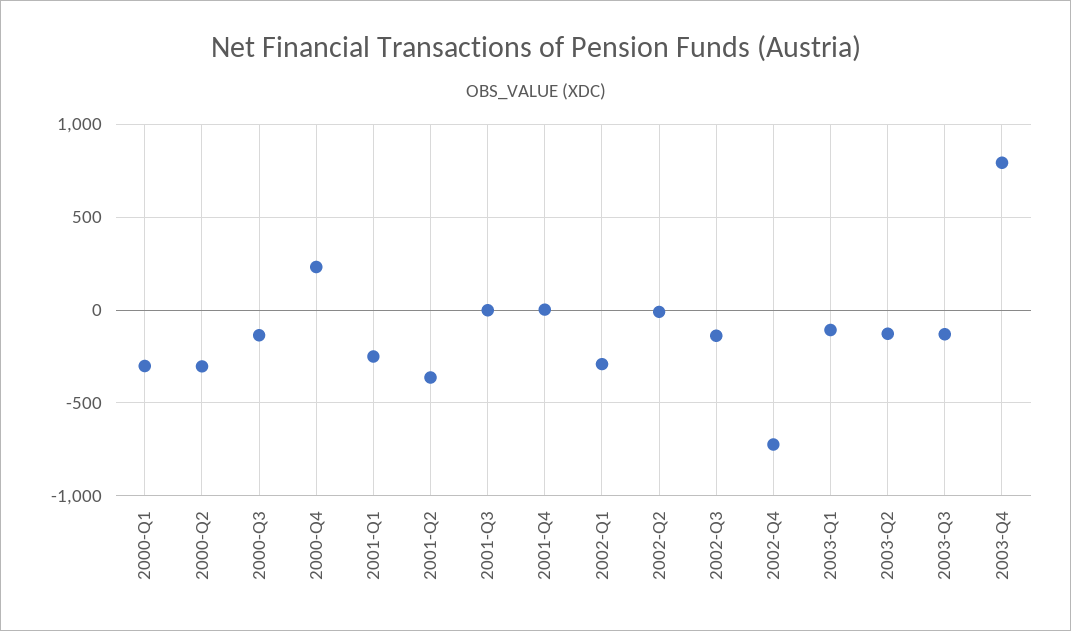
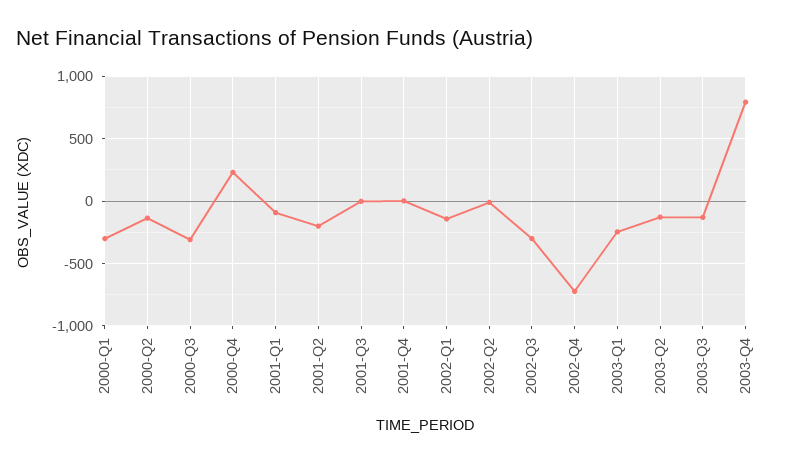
2000-Q2: -300 -> -150
2000-Q3: -150 -> -300
2001-Q1: -250 -> -100
2001-Q2: -350 -> -200
2002-Q1: -300 -> -150
2002-Q3: -150 -> -300
2003-Q1: -100 -> -250

